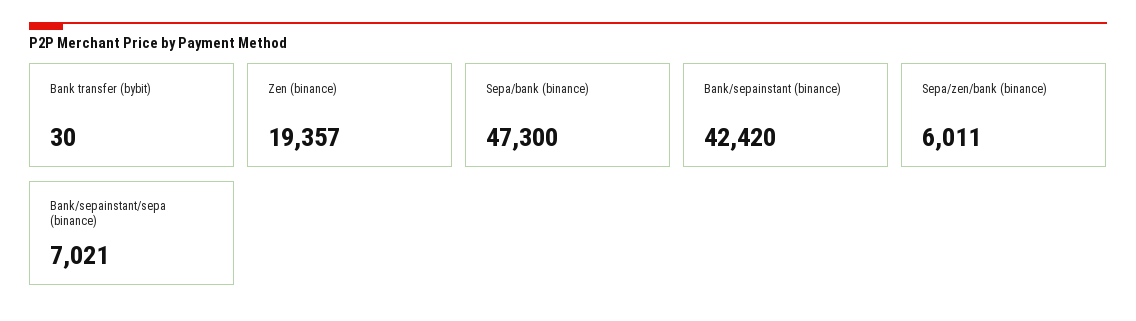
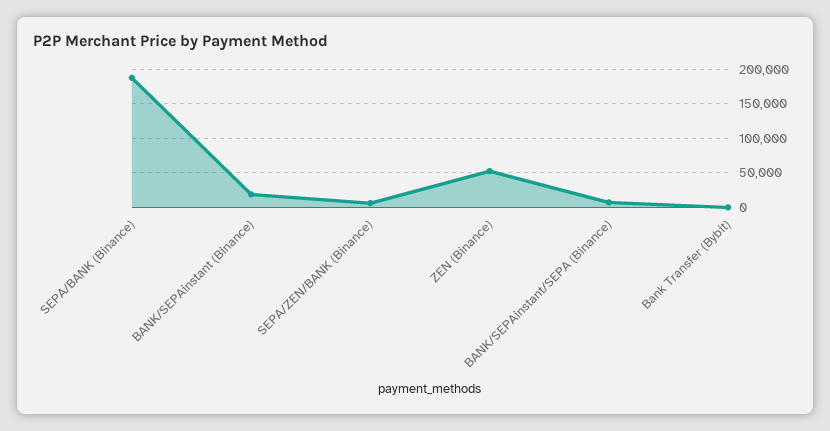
Zen (binance): 19357 -> 50000
Sepa/bank (binance): 47300 -> 190000
Bank/sepainstant (binance): 42420 -> 20000

